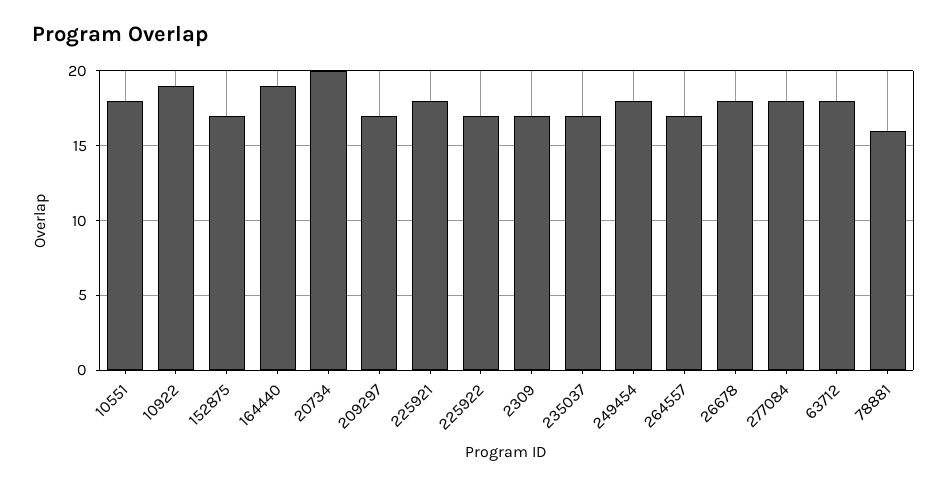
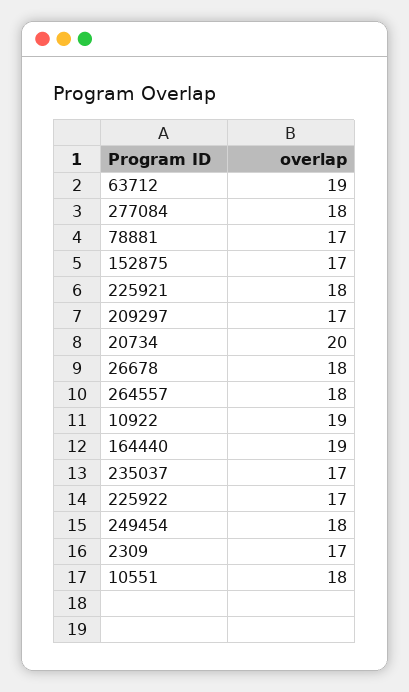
264557: 17 -> 18
63712: 18 -> 19
78881: 16 -> 17

